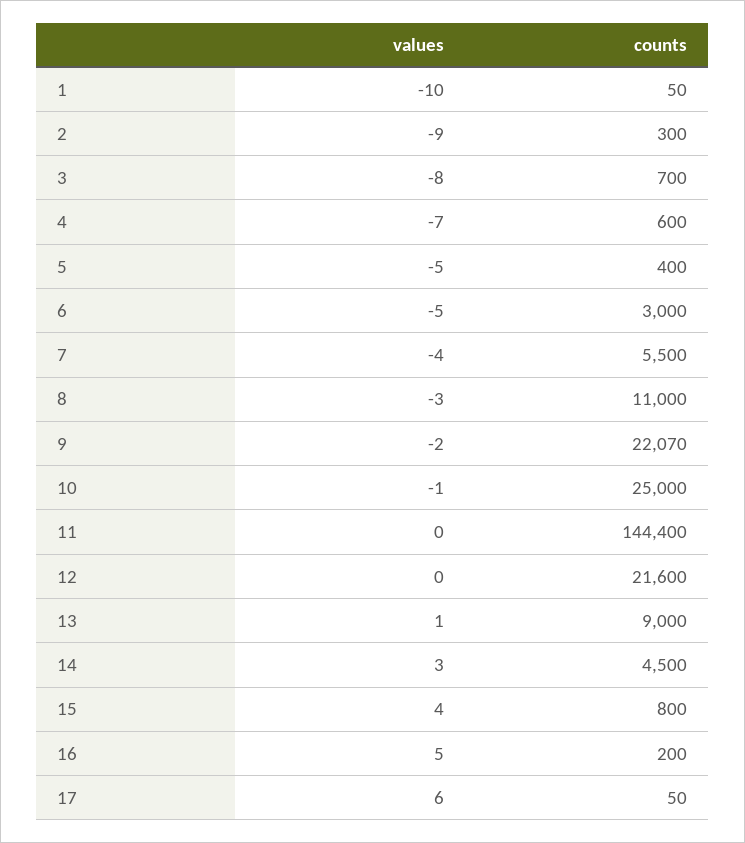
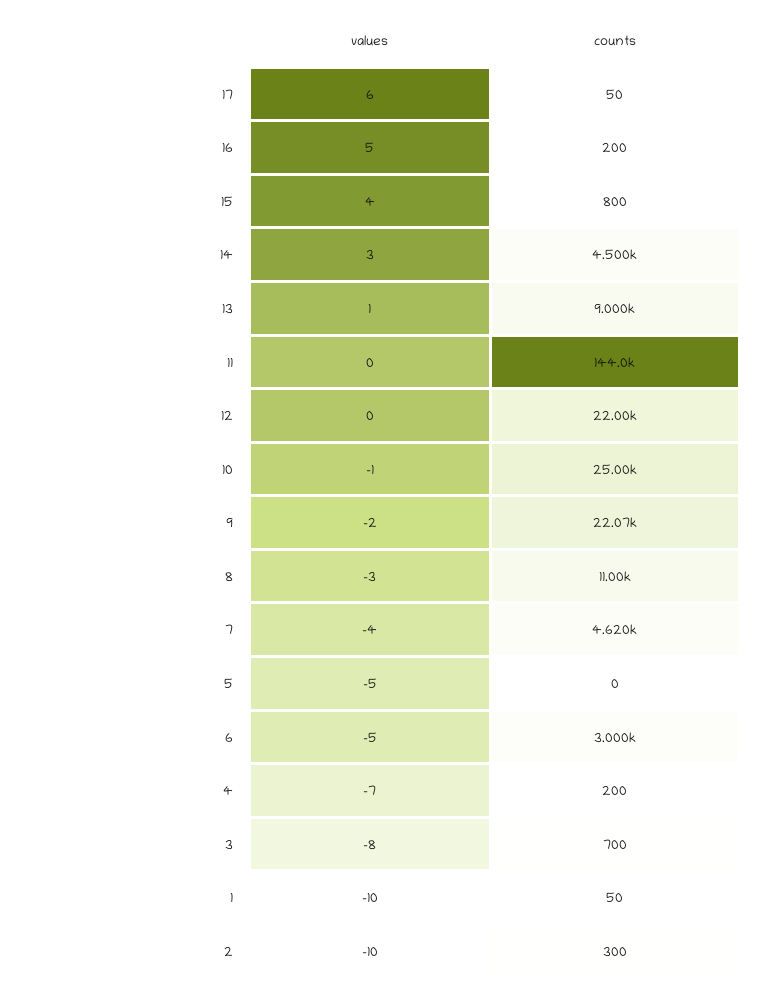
values, 2: -9 -> -10
counts, 4: 600 -> 200
counts, 5: 400 -> 0
counts, 7: 5500 -> 4620
counts, 11: 144400 -> 144000
counts, 12: 21600 -> 22000

